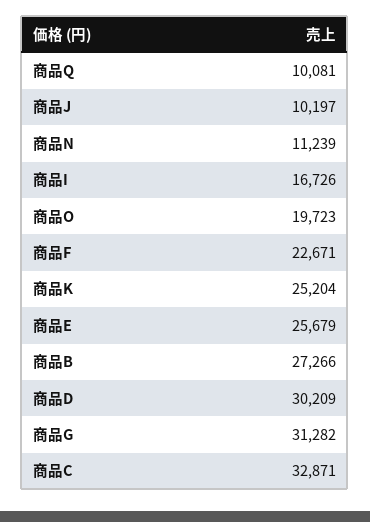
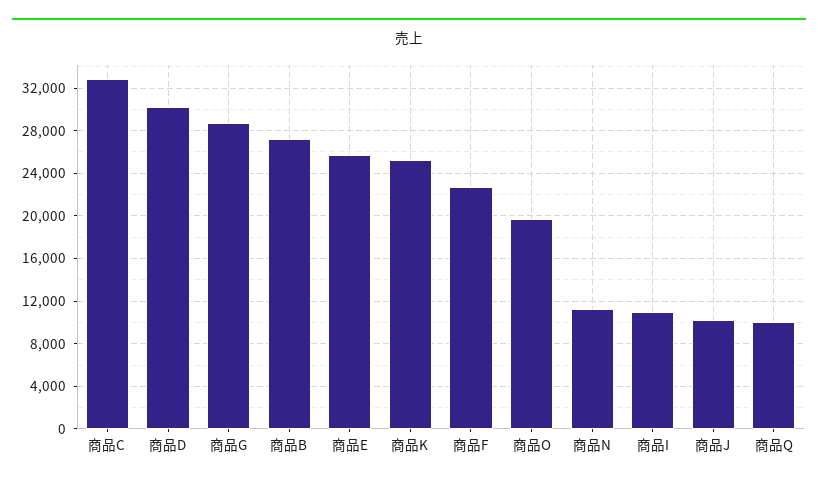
商品I: 16726 -> 11000
商品G: 31282 -> 29000

